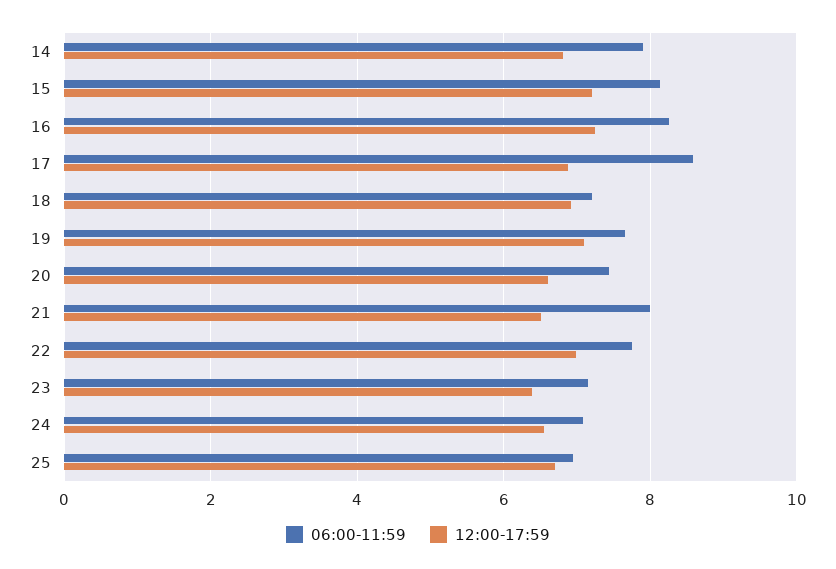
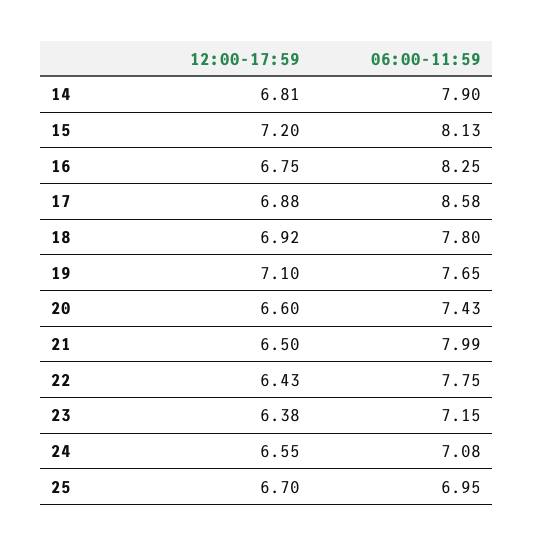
12:00-17:59, 16: 7.2 -> 6.75
06:00-11:59, 18: 7.2 -> 7.8
12:00-17:59, 22: 7 -> 6.43

